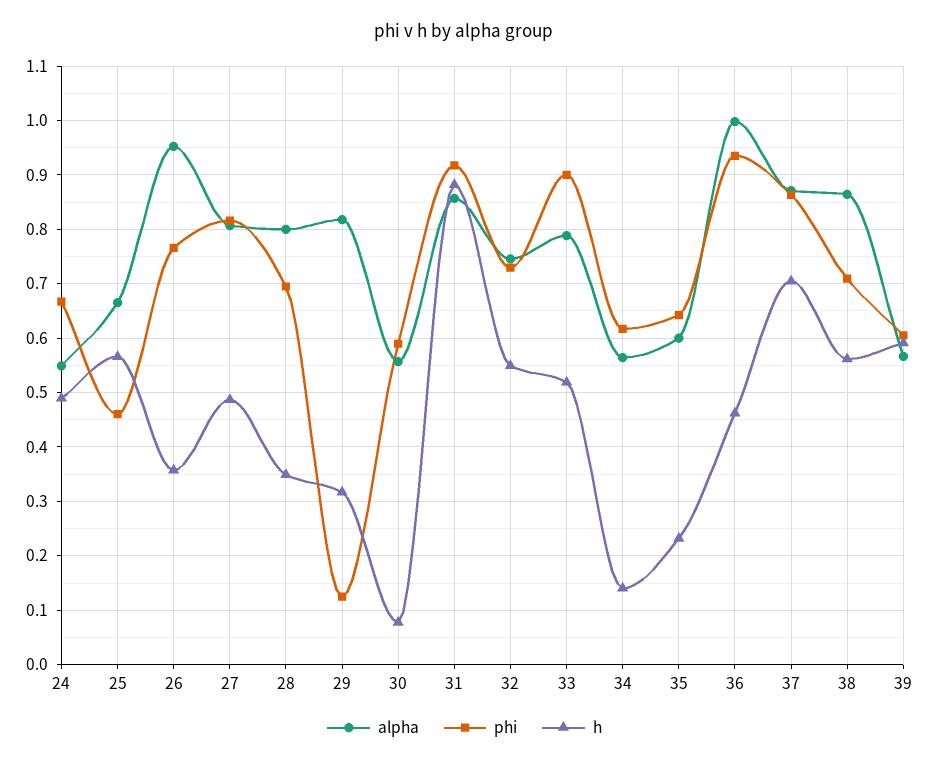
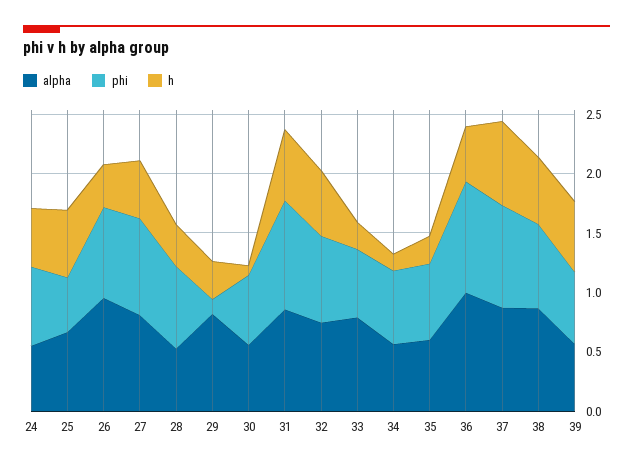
alpha, 28: 0.8 -> 0.5
h, 31: 0.88 -> 0.6
phi, 33: 0.9 -> 0.6
h, 33: 0.52 -> 0.2

